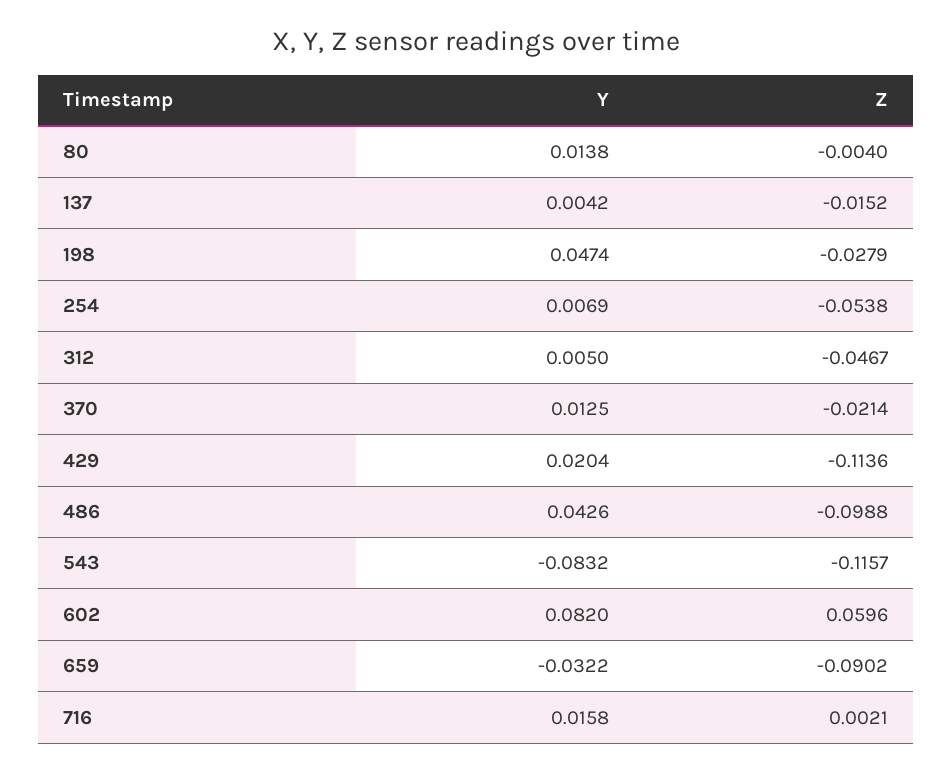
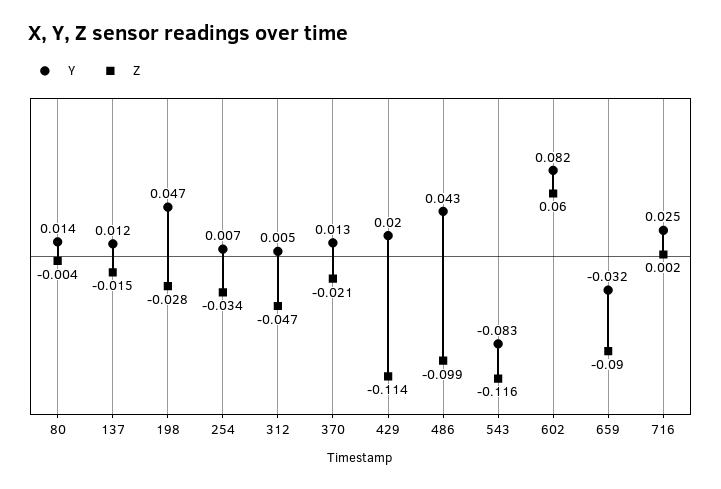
Y, 137: 0.0042 -> 0.012
Z, 254: -0.0538 -> -0.034
Y, 716: 0.0158 -> 0.025

